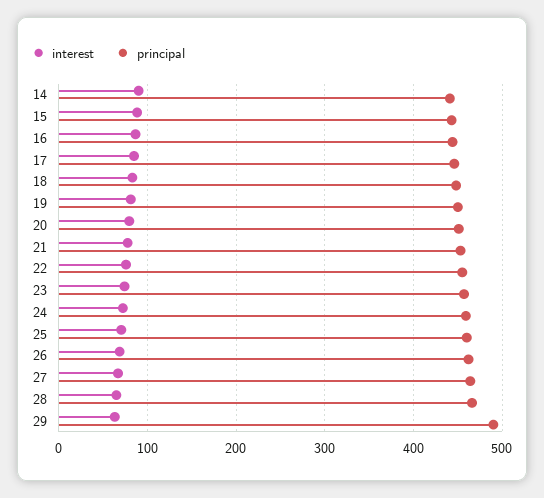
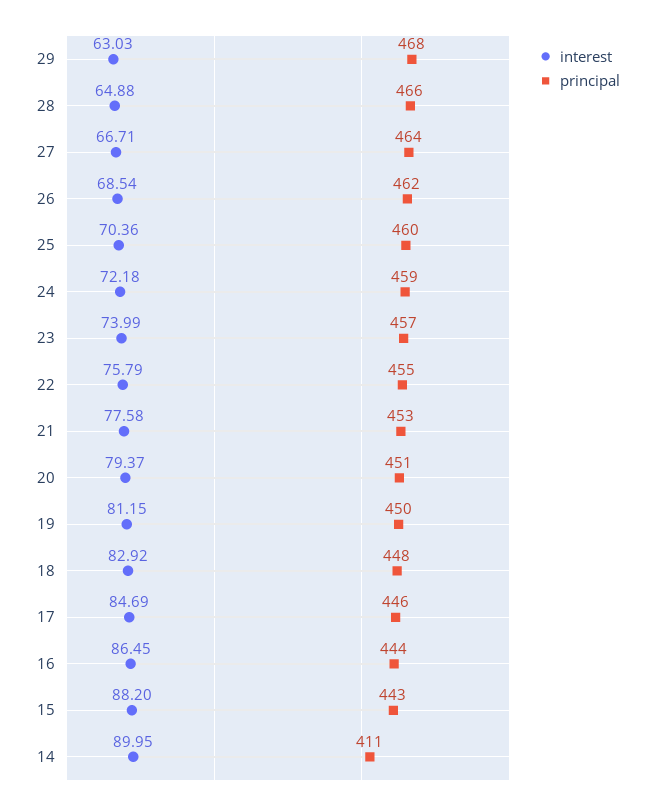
principal, 14: 440 -> 411
principal, 29: 490 -> 468

